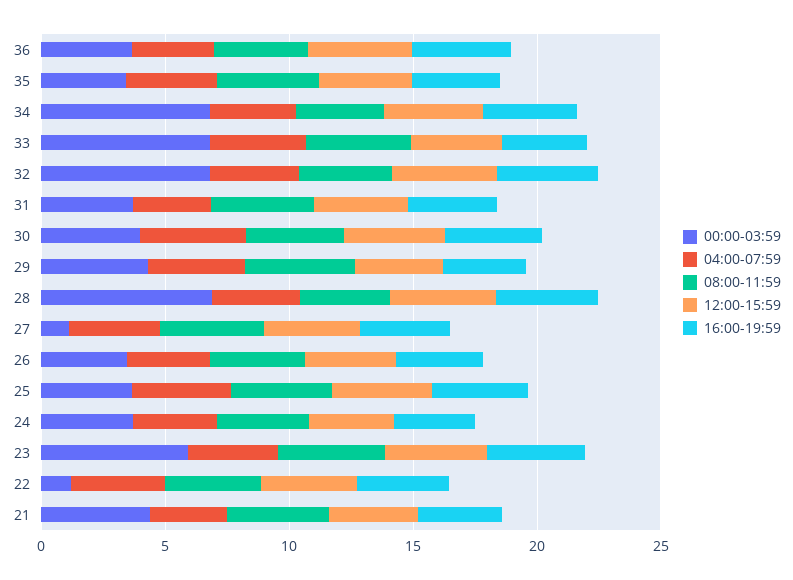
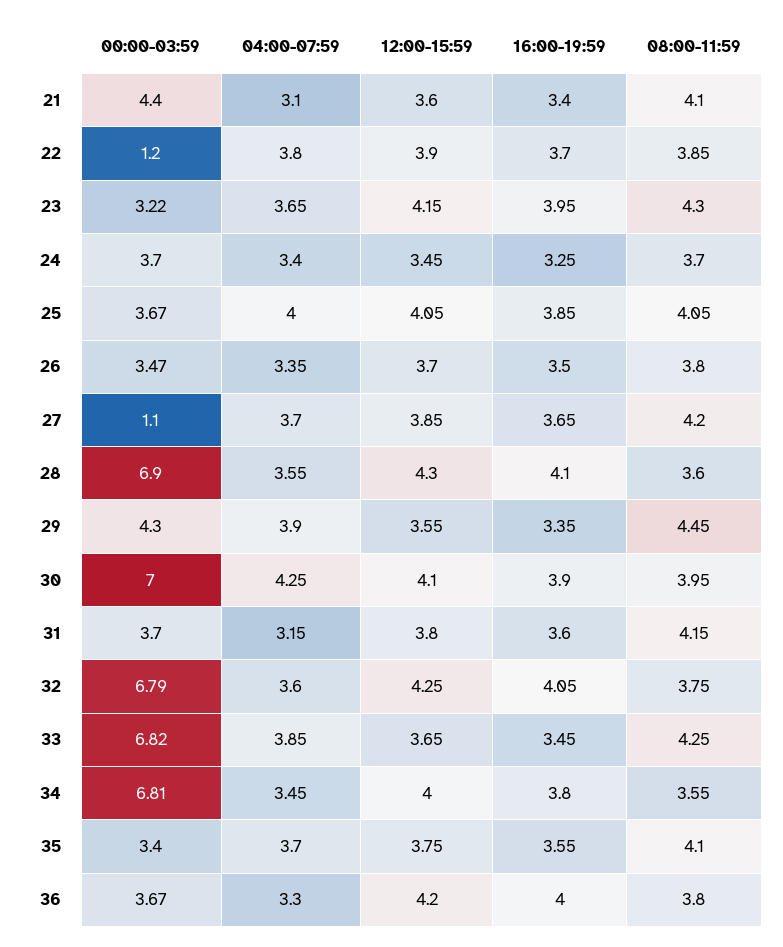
00:00-03:59, 30: 4 -> 7
00:00-03:59, 23: 6 -> 3.22

